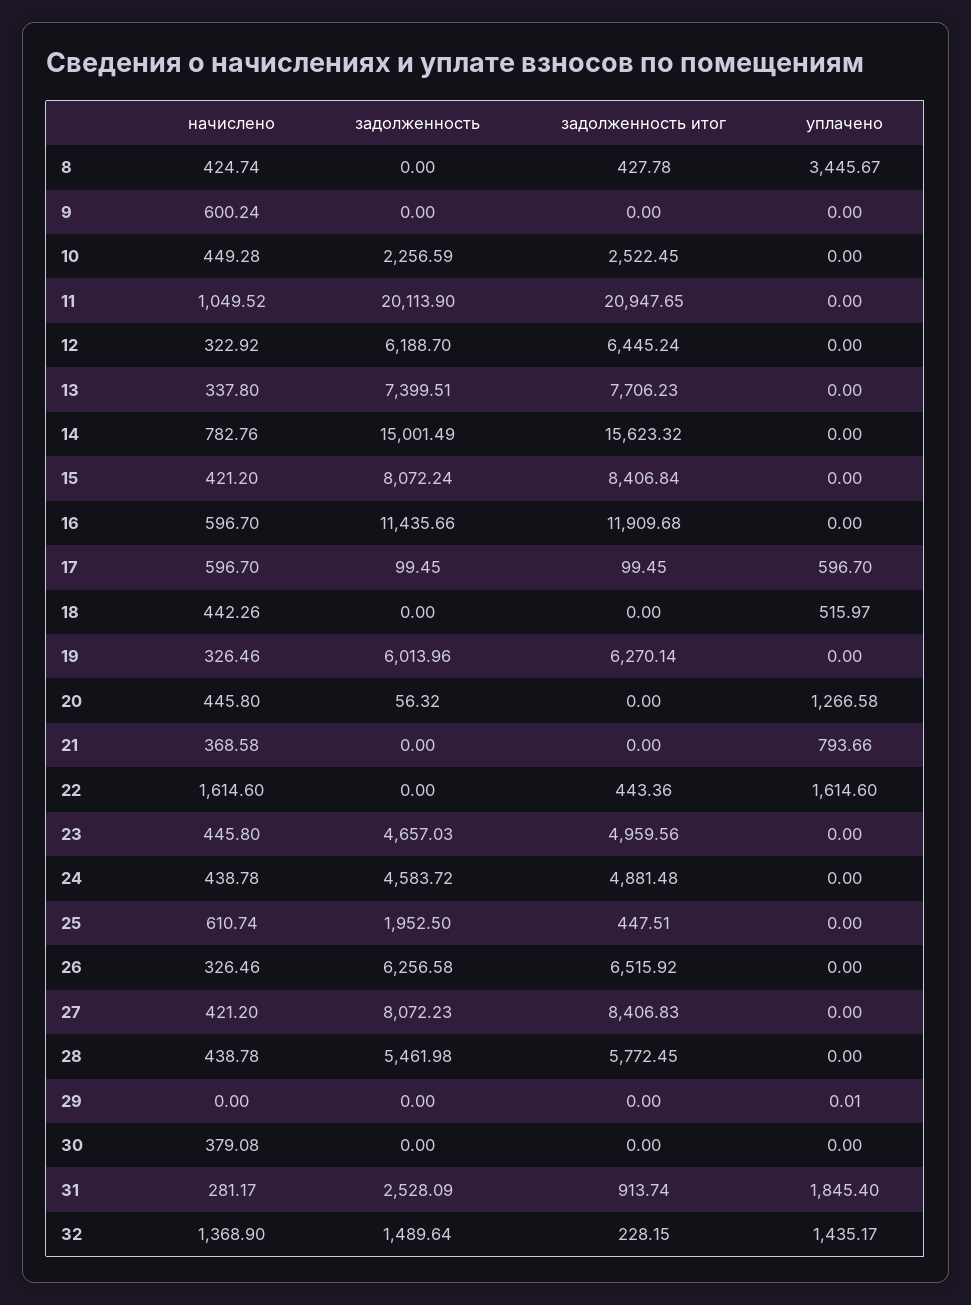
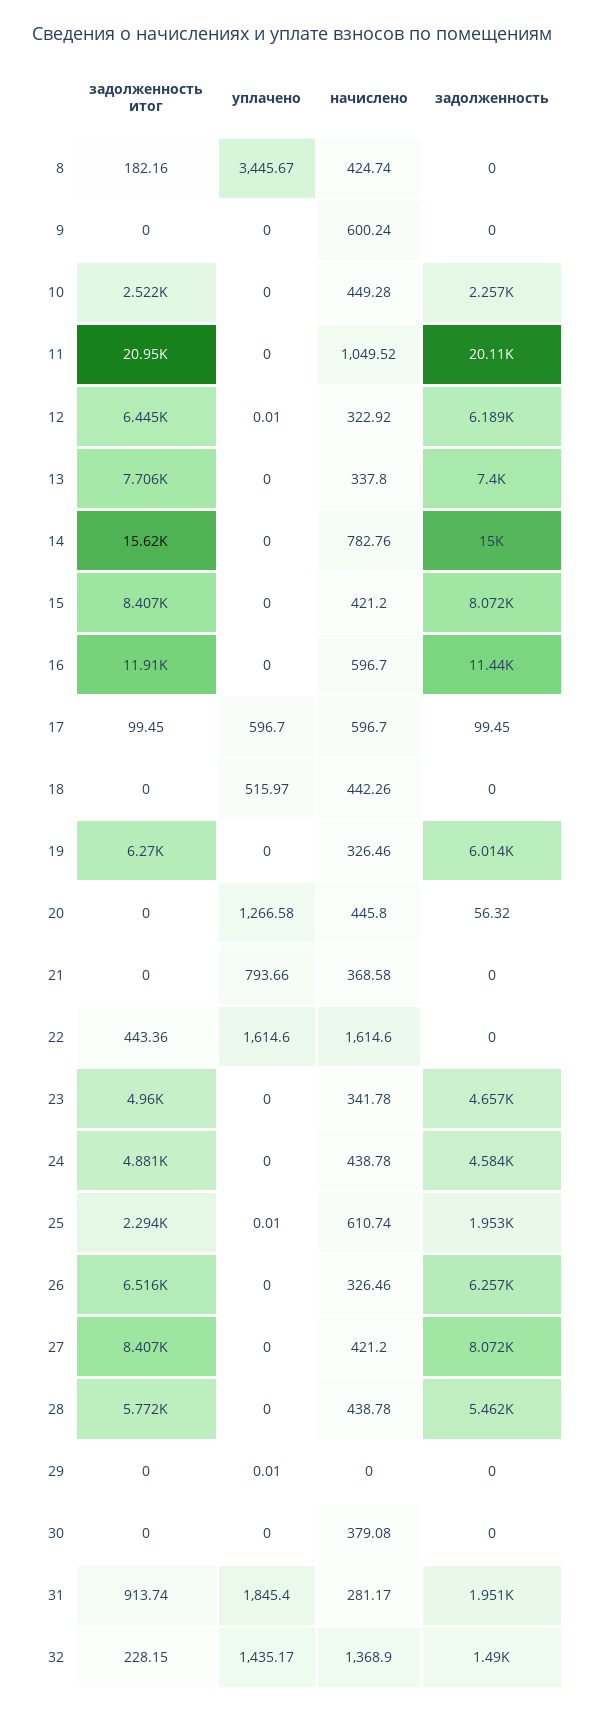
задолженность итог, 8: 427.78 -> 182.16
уплачено, 12: 0 -> 0.01
начислено, 23: 445.8 -> 341.78
задолженность итог, 25: 447.51 -> 2294
уплачено, 25: 0 -> 0.01
задолженность, 31: 2528.09 -> 1951

